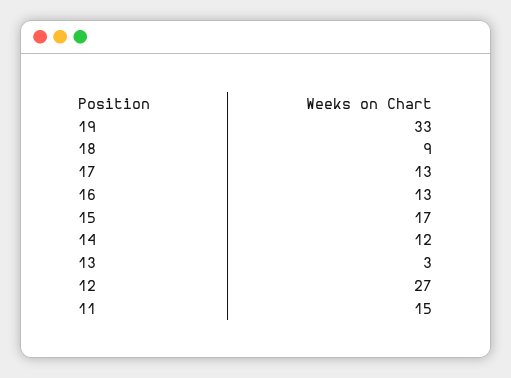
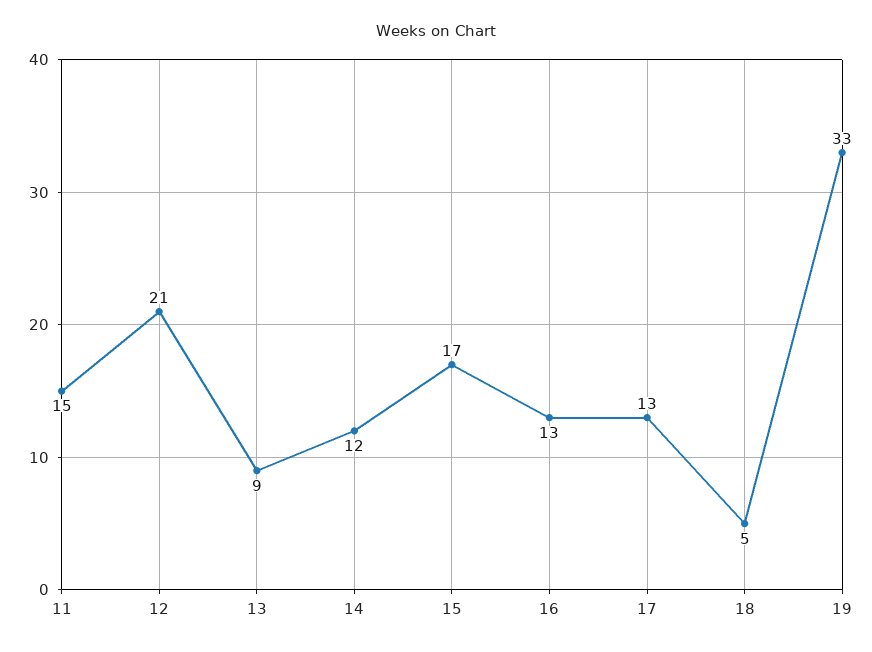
18: 9 -> 5
13: 3 -> 9
12: 27 -> 21

